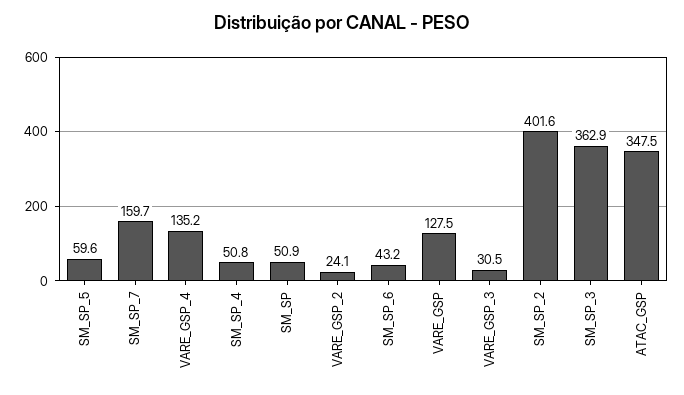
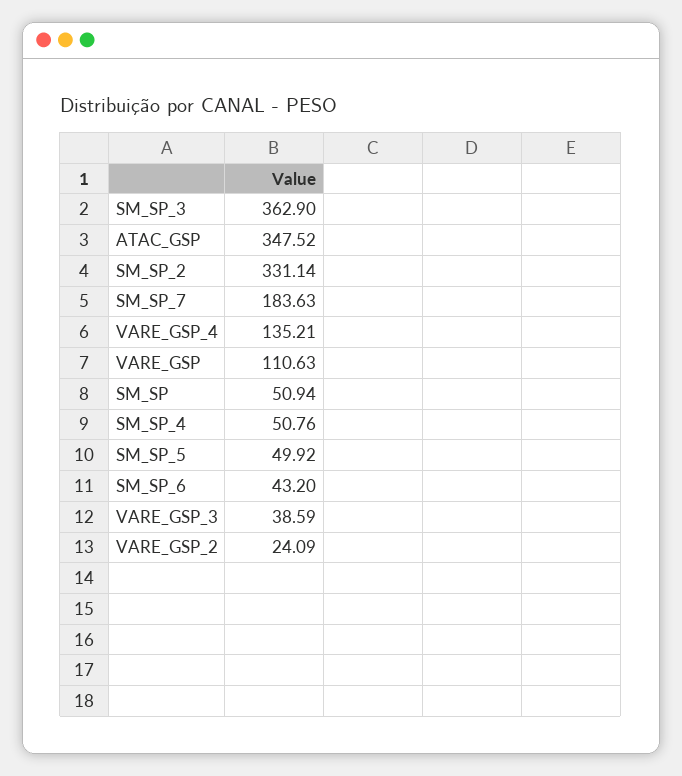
SM_SP_5: 59.6 -> 49.92
SM_SP_7: 159.7 -> 183.63
VARE_GSP: 127.5 -> 110.63
VARE_GSP_3: 30.5 -> 38.59
SM_SP_2: 401.6 -> 331.14

